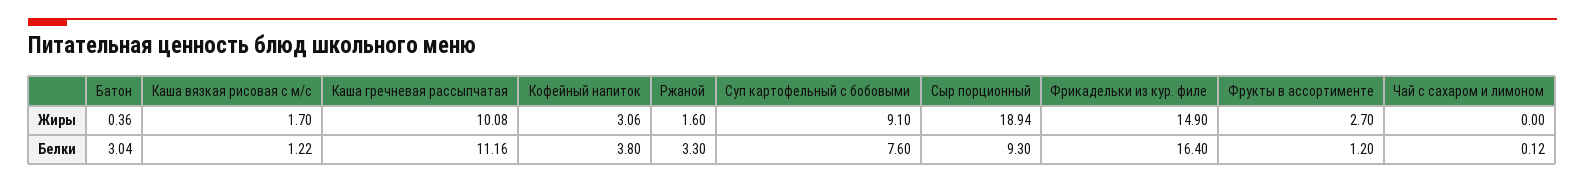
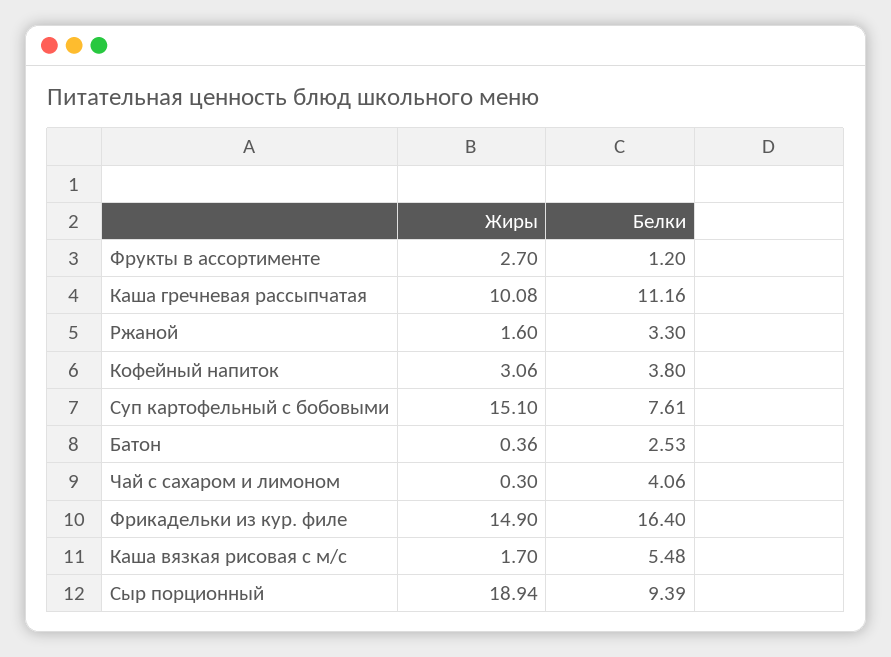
Суп картофельный с бобовыми, Жиры: 9.1 -> 15.1
Чай с сахаром и лимоном, Жиры: 0 -> 0.3
Батон, Белки: 3.04 -> 2.53
Каша вязкая рисовая с м/с, Белки: 1.22 -> 5.48
Суп картофельный с бобовыми, Белки: 7.6 -> 7.61
Сыр порционный, Белки: 9.3 -> 9.39
Чай с сахаром и лимоном, Белки: 0.12 -> 4.06

